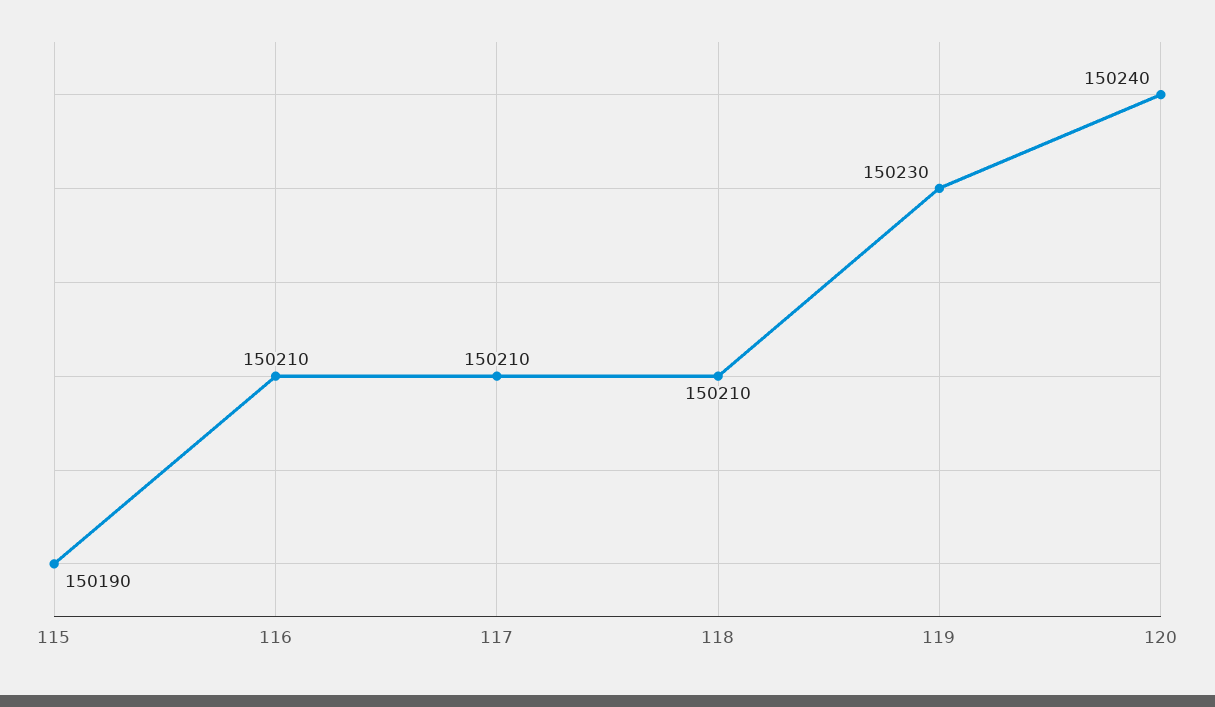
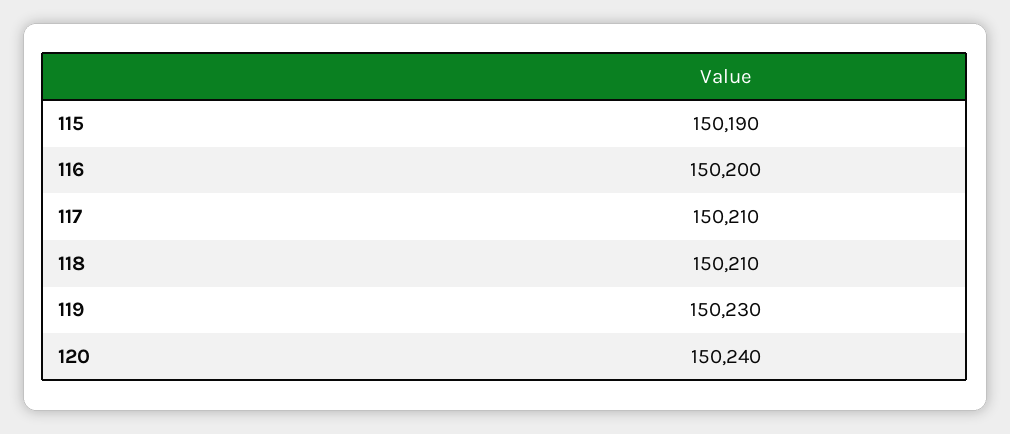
116: 150210 -> 150200

